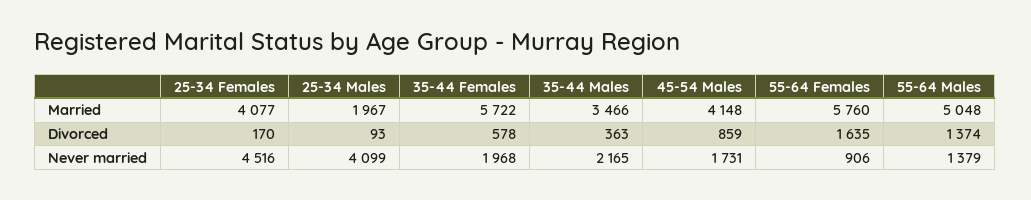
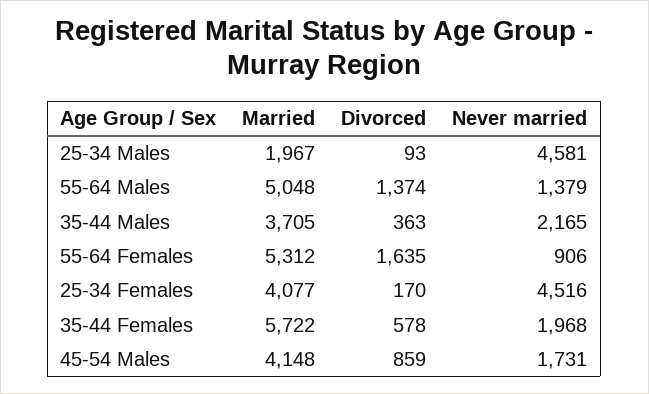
35-44 Males, Married: 3466 -> 3705
55-64 Females, Married: 5760 -> 5312
25-34 Males, Never married: 4099 -> 4581

